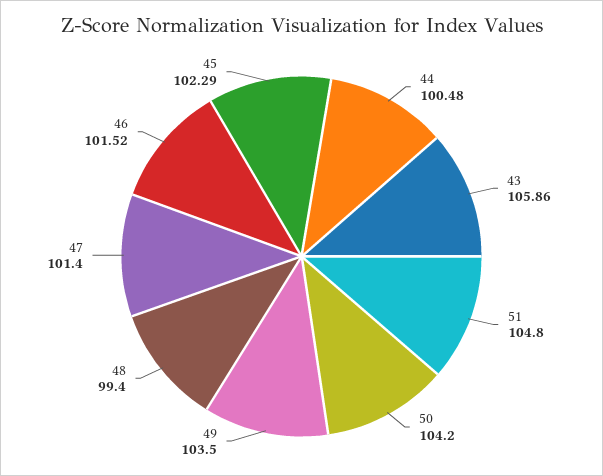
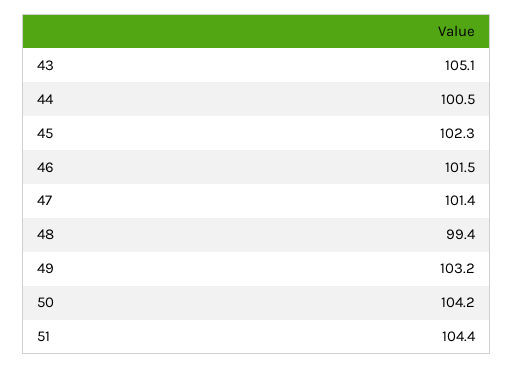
43: 105.86 -> 105.1
51: 104.8 -> 104.4
49: 103.5 -> 103.2

